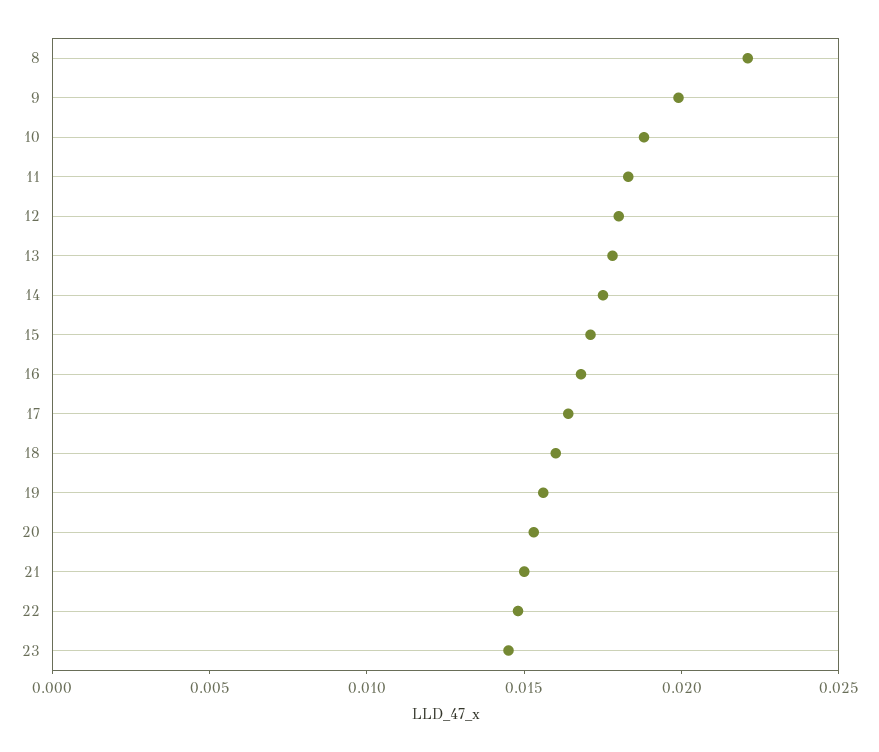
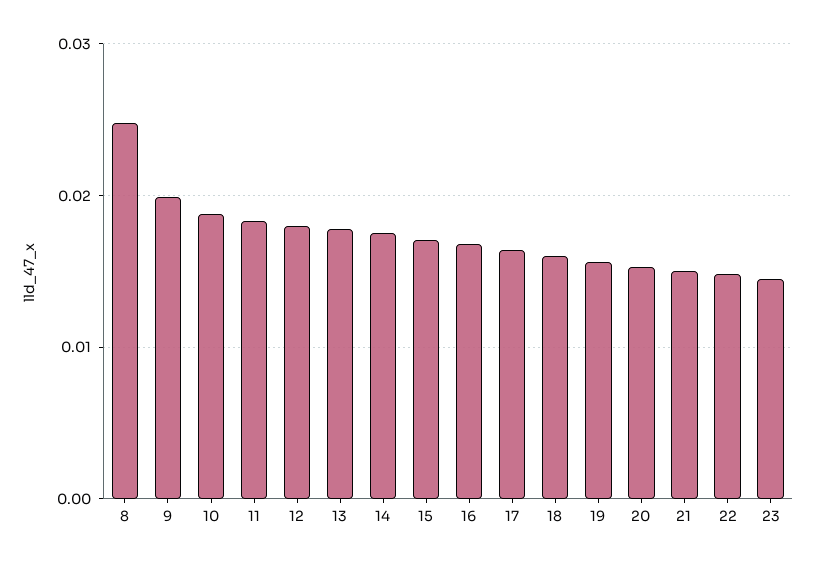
8: 0.022 -> 0.025

